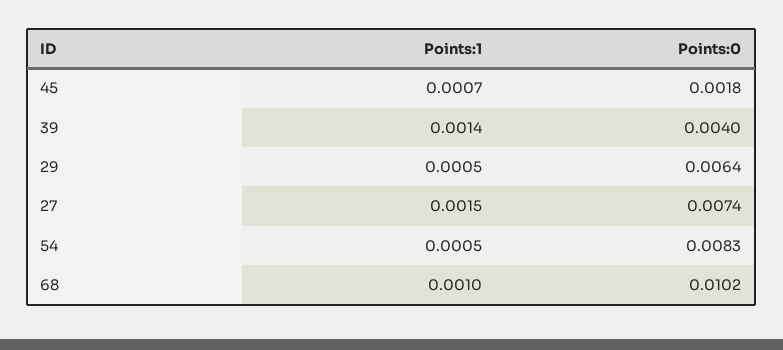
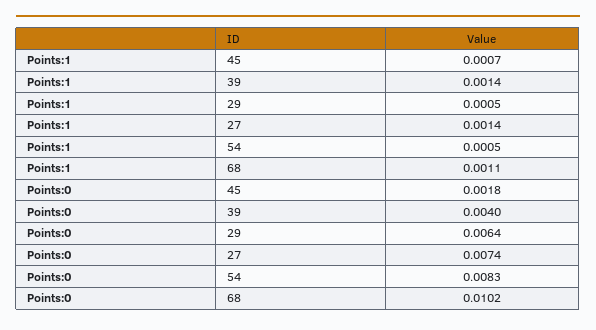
Points:1, 27: 0.0015 -> 0.0014
Points:1, 68: 0.001 -> 0.0011

